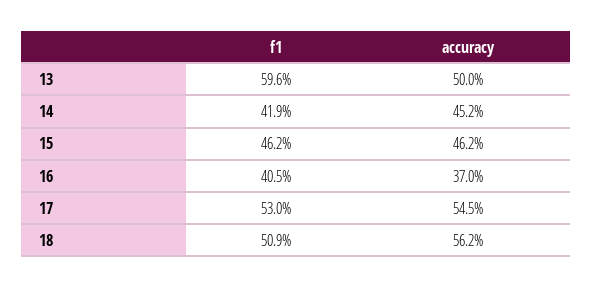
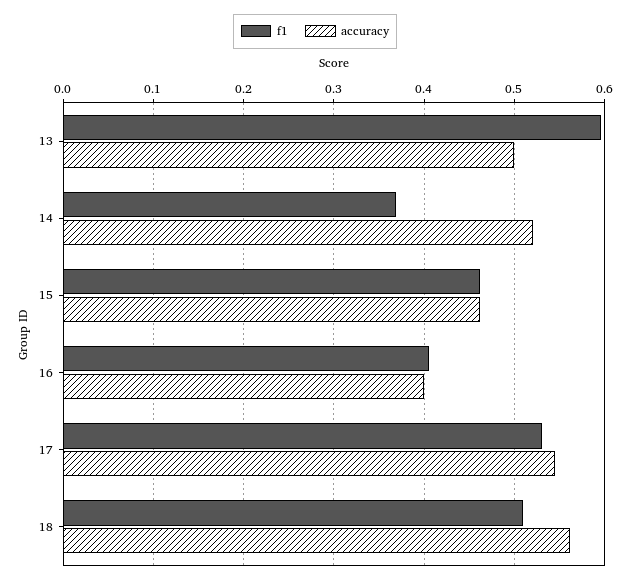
f1, 14: 0.419 -> 0.37
accuracy, 14: 0.452 -> 0.52
accuracy, 16: 0.37 -> 0.4

